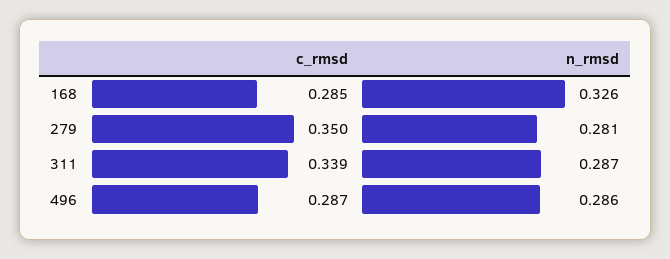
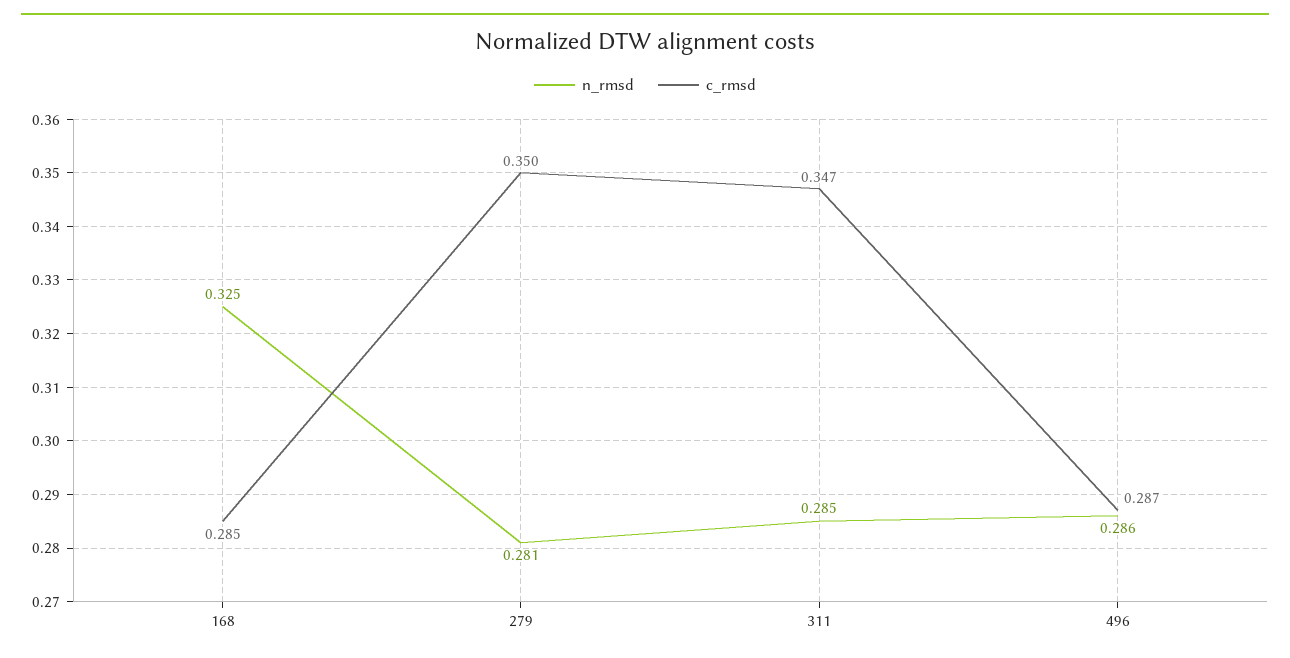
n_rmsd, 168: 0.326 -> 0.325
c_rmsd, 311: 0.339 -> 0.347
n_rmsd, 311: 0.287 -> 0.285

